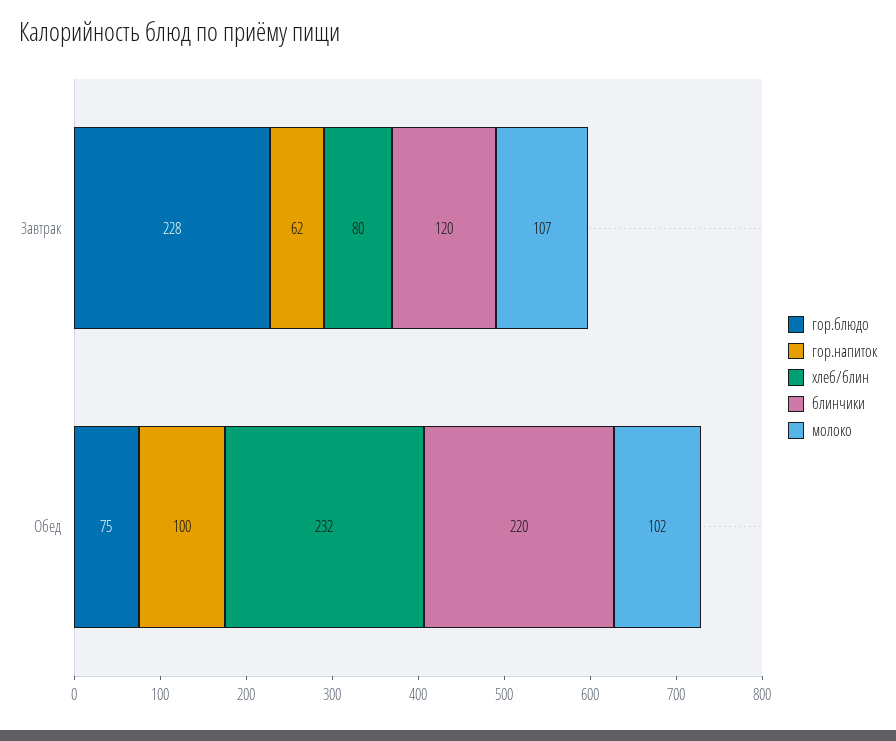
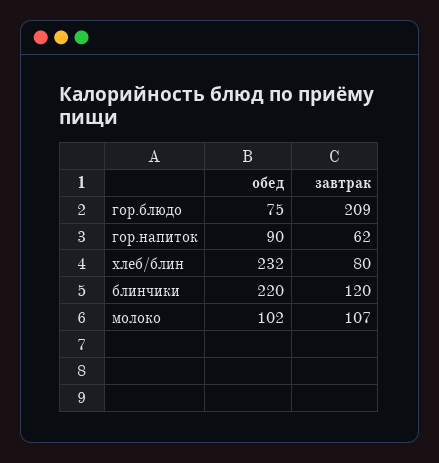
гор.блюдо, Завтрак: 228 -> 209
гор.напиток, Обед: 100 -> 90

